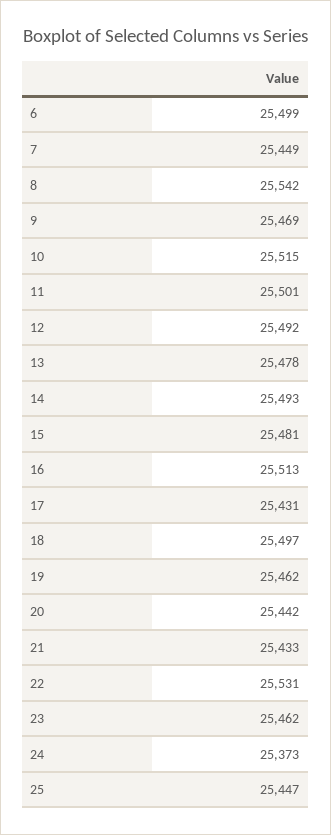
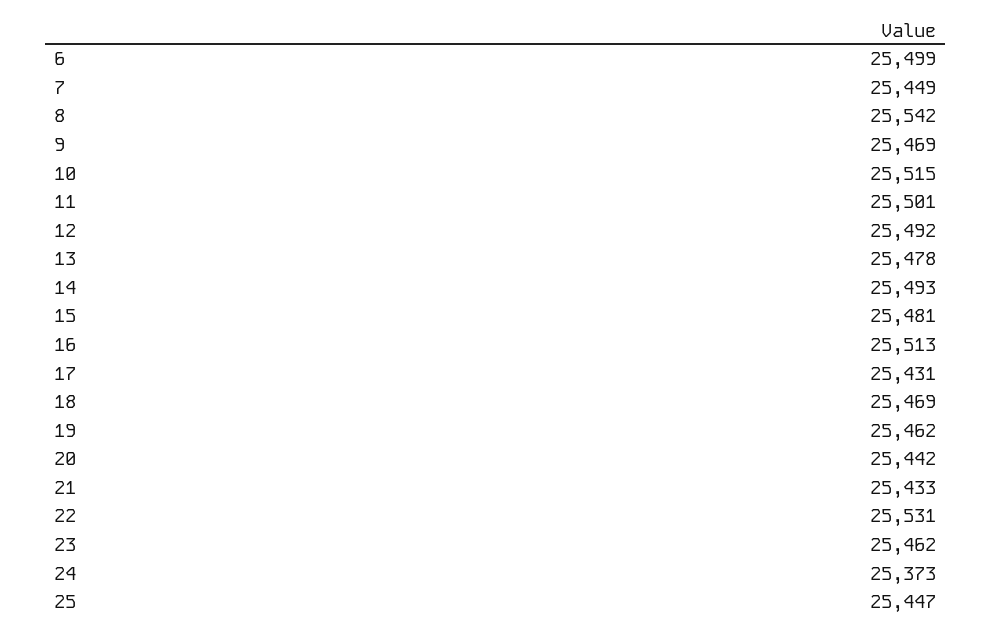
18: 25497 -> 25469

